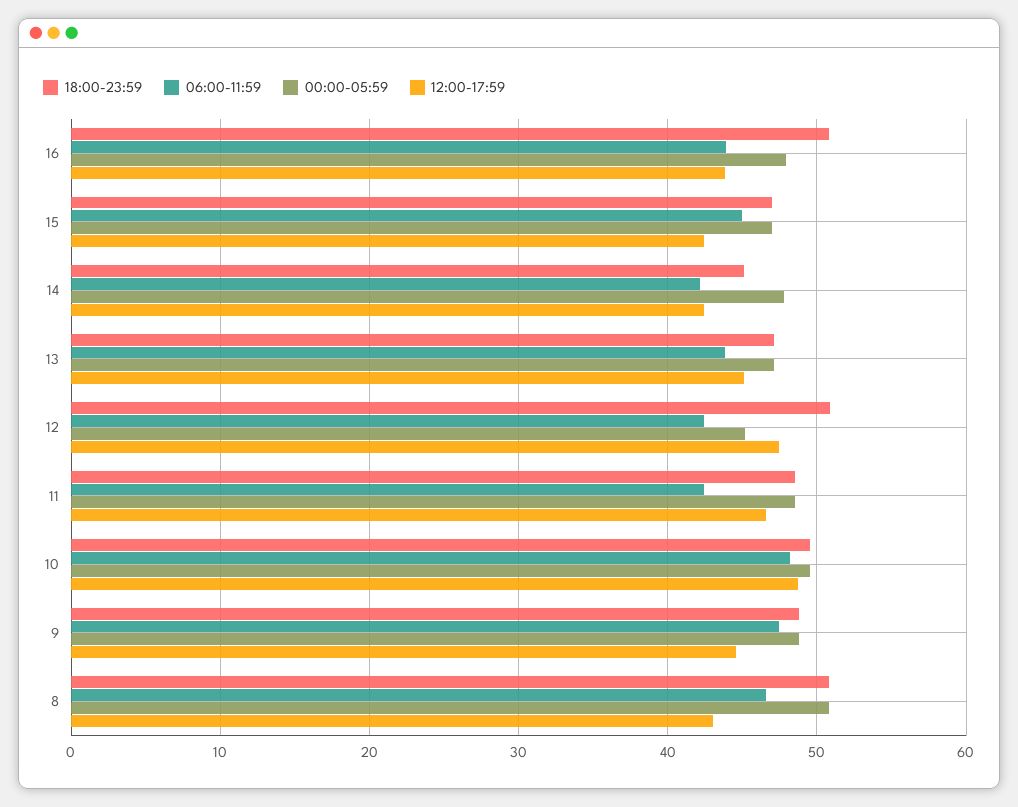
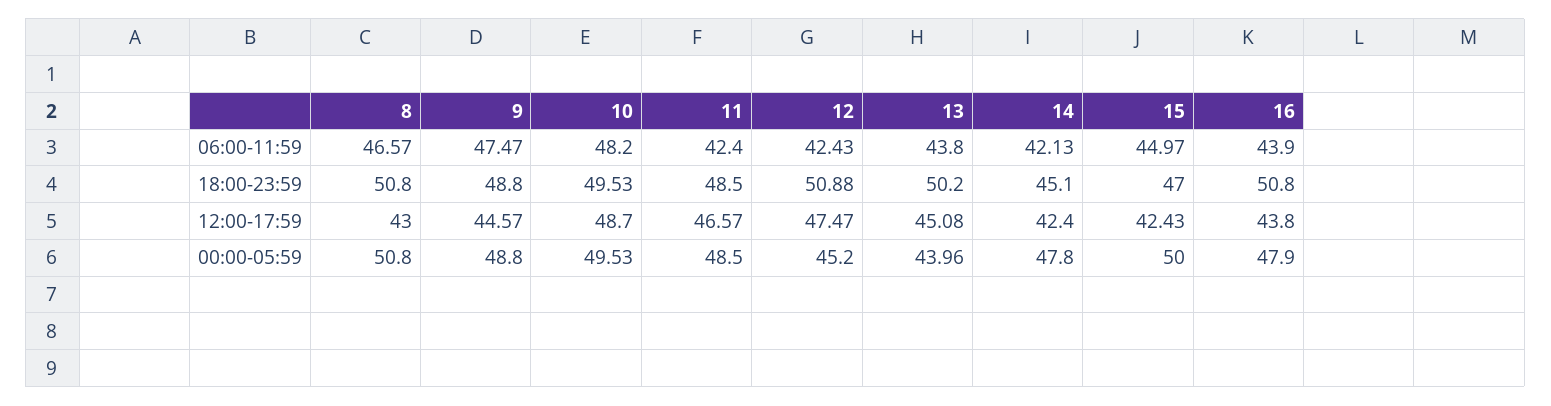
00:00-05:59, 15: 47 -> 50
18:00-23:59, 13: 47 -> 50.2
00:00-05:59, 13: 47 -> 43.96

